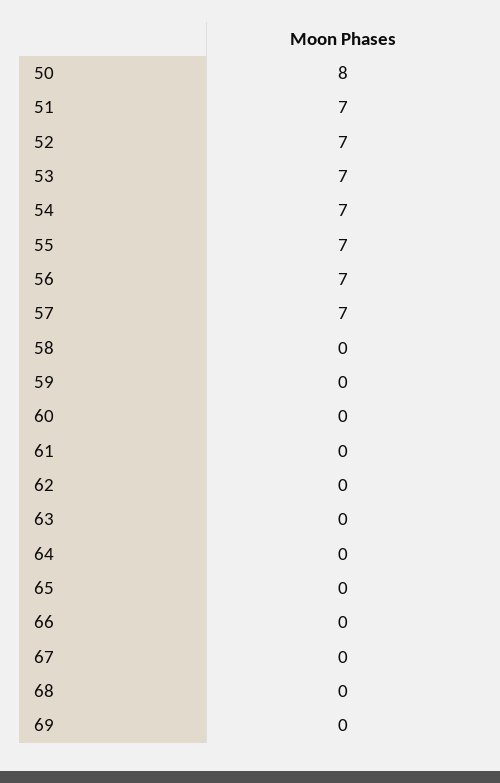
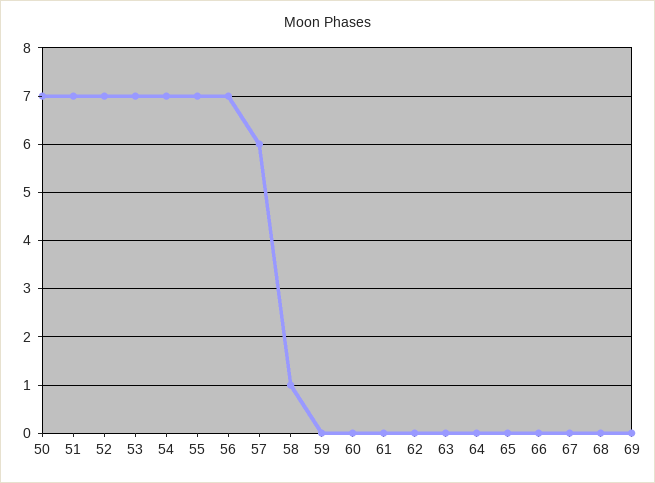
50: 8 -> 7
57: 7 -> 6
58: 0 -> 1

